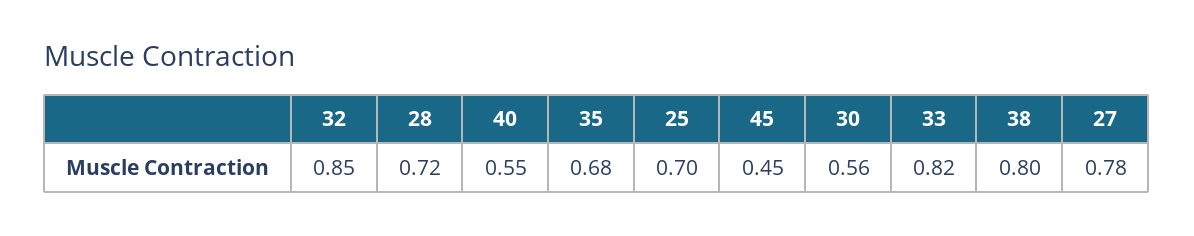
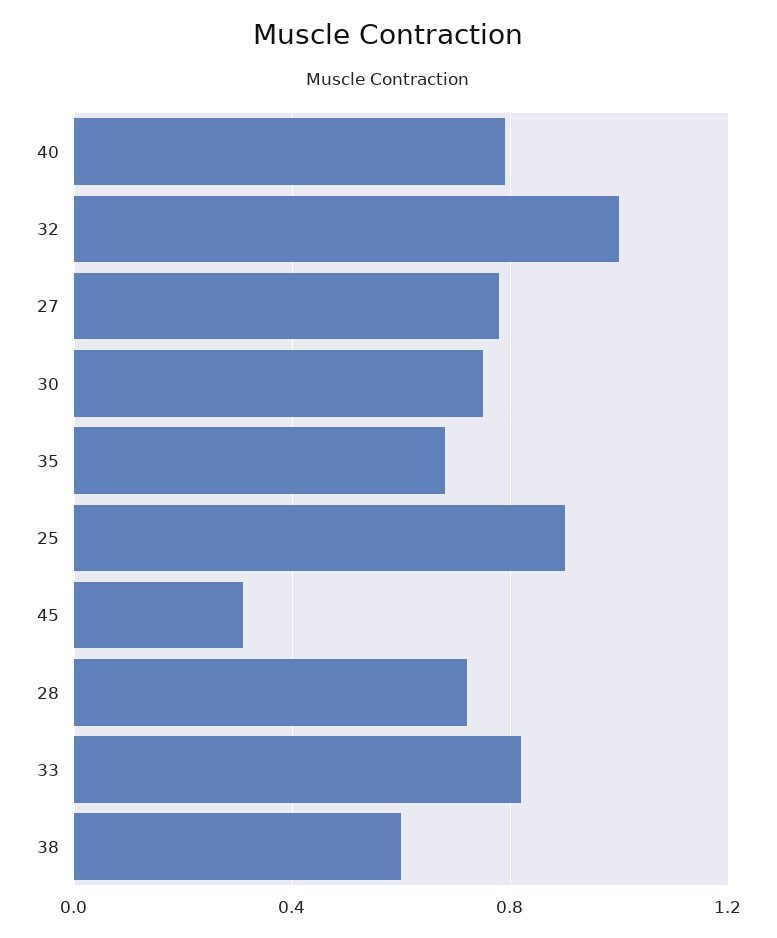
32: 0.85 -> 1
40: 0.55 -> 0.8
25: 0.7 -> 0.9
45: 0.45 -> 0.3
30: 0.56 -> 0.75
38: 0.8 -> 0.6

